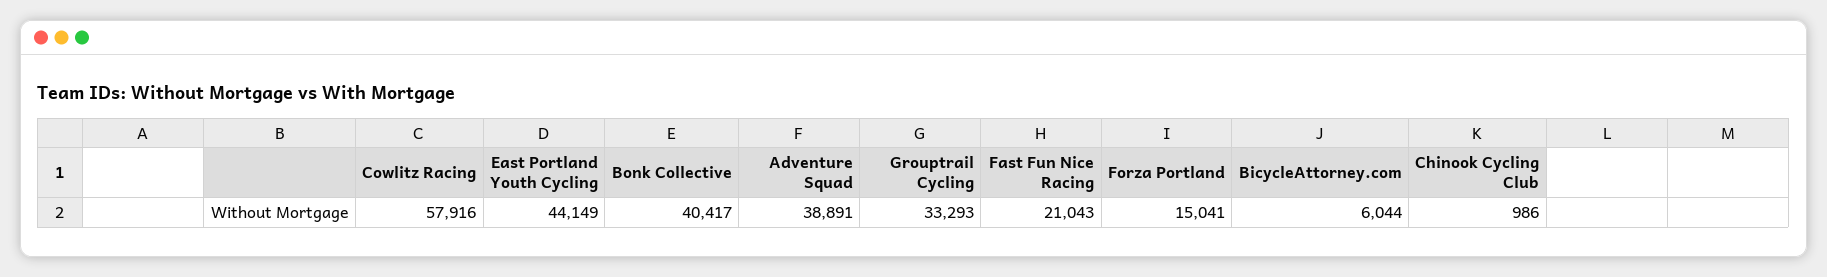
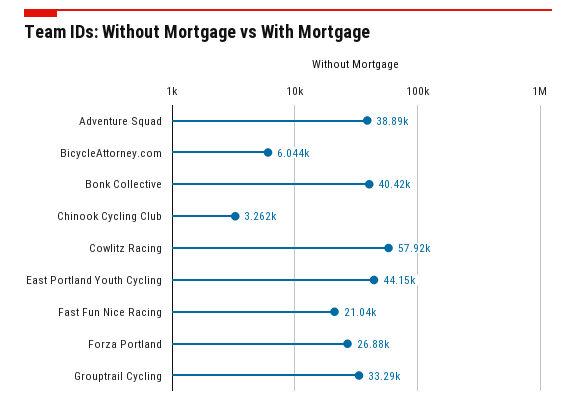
Forza Portland: 15041 -> 26880
Chinook Cycling Club: 986 -> 3262

